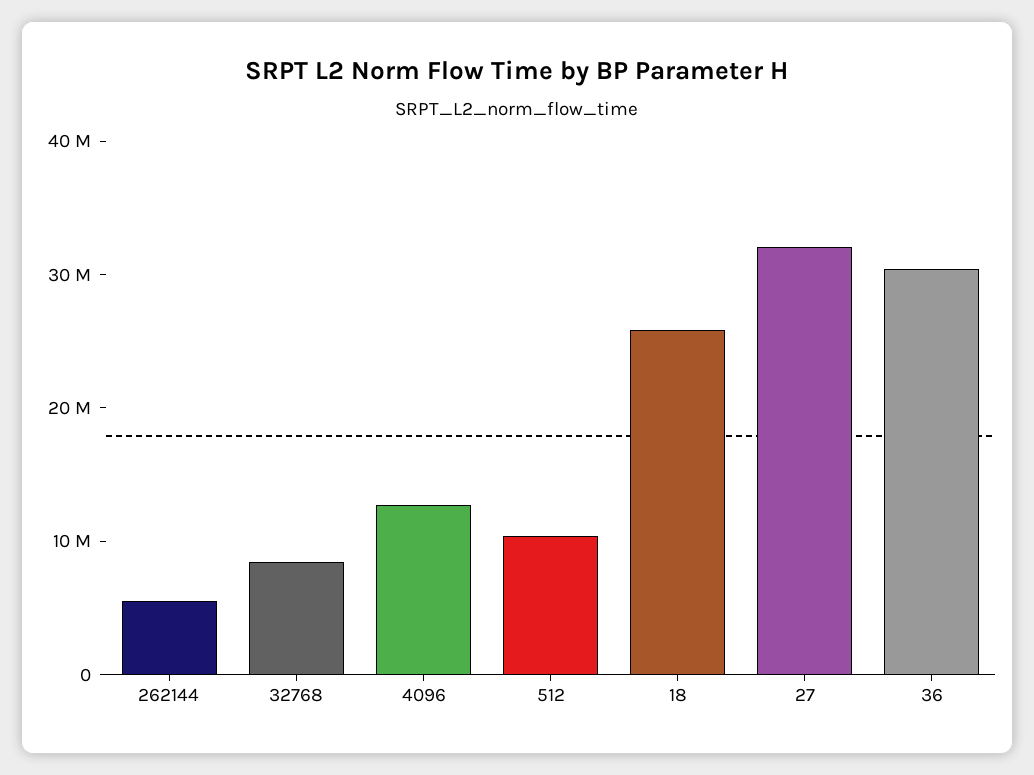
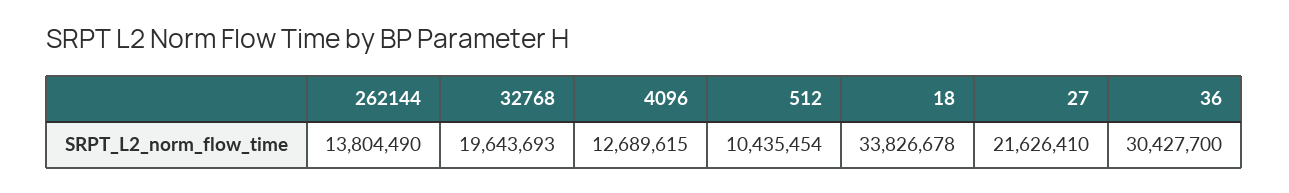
262144: 6000000 -> 13804490
32768: 8000000 -> 19643693
18: 26000000 -> 33826678
27: 32000000 -> 21626410

